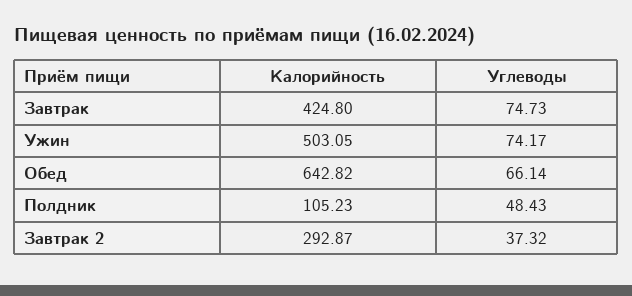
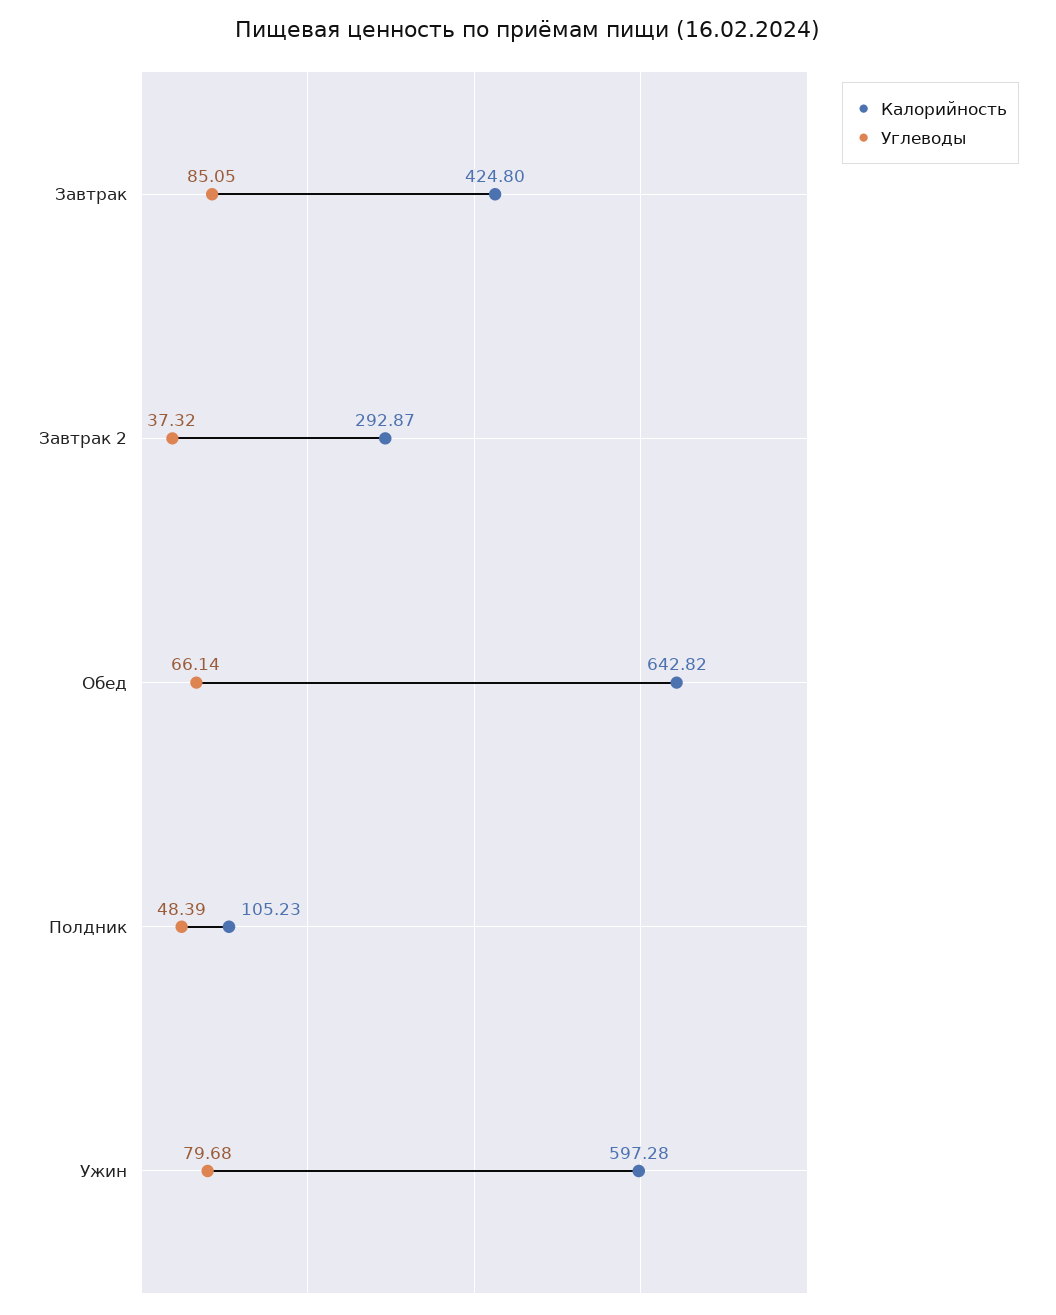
Углеводы, Завтрак: 74.73 -> 85.05
Калорийность, Ужин: 503.05 -> 597.28
Углеводы, Ужин: 74.17 -> 79.68
Углеводы, Полдник: 48.43 -> 48.39

